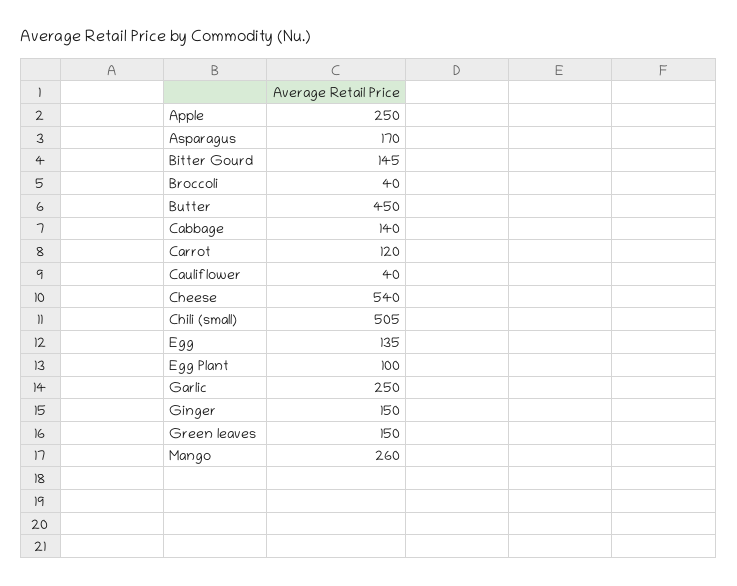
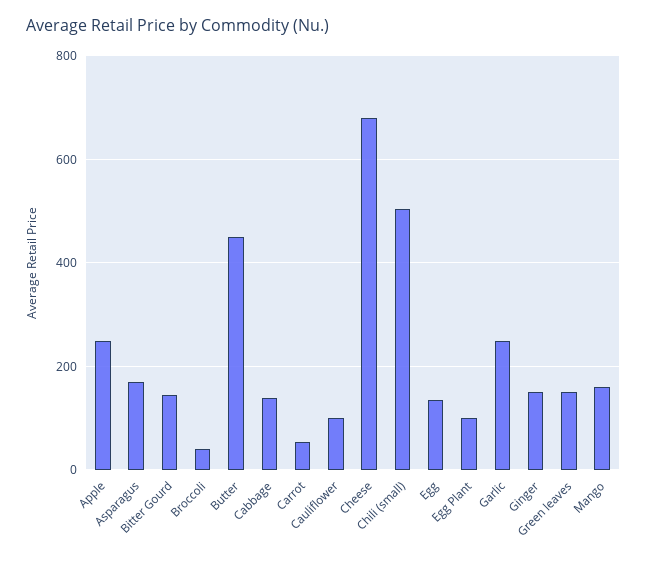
Carrot: 120 -> 60
Cauliflower: 40 -> 100
Cheese: 540 -> 680
Mango: 260 -> 160

